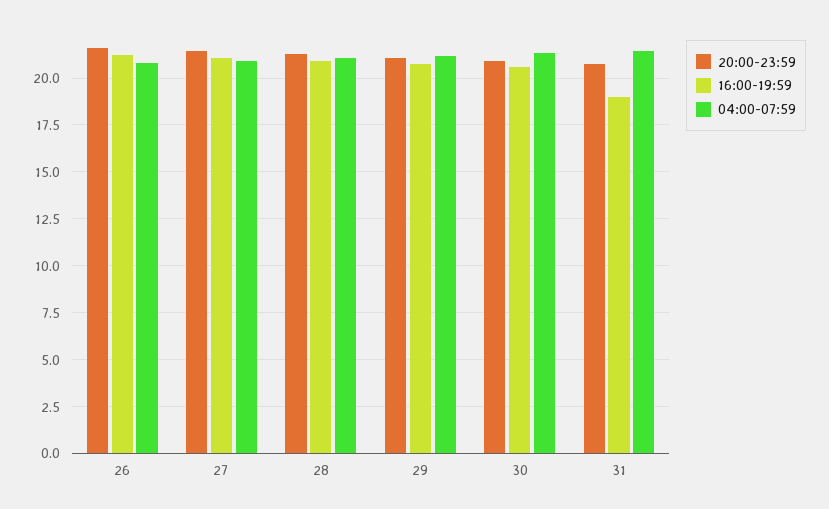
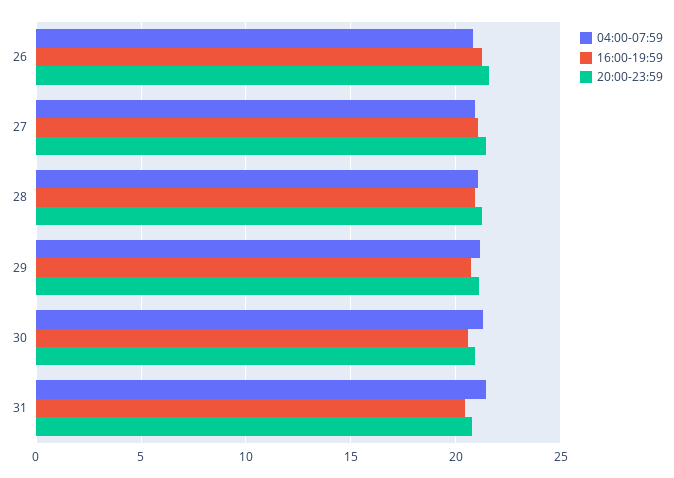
16:00-19:59, 31: 19 -> 20.5

